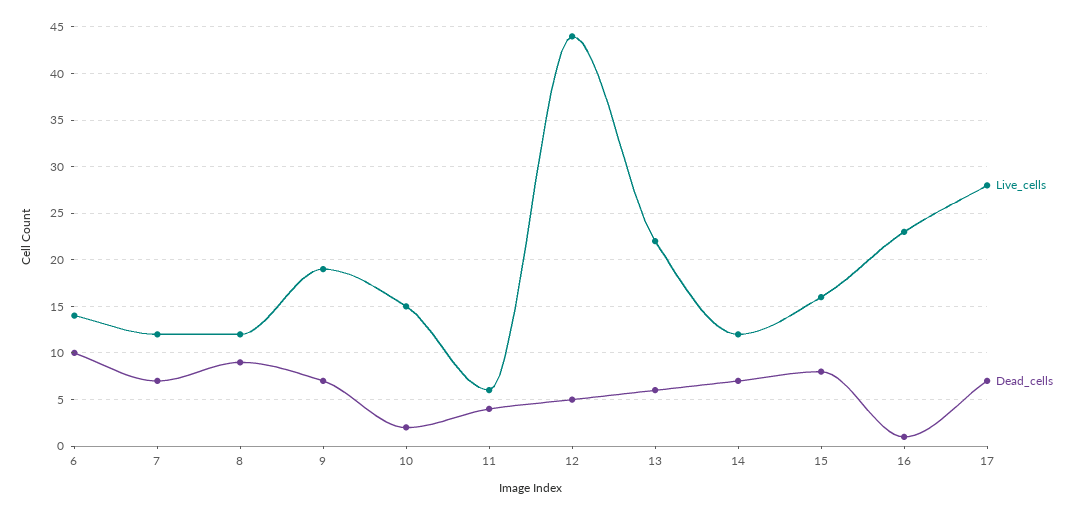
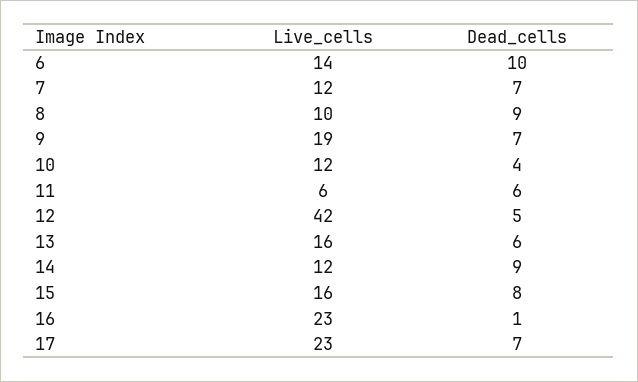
Live_cells, 8: 12 -> 10
Live_cells, 10: 15 -> 12
Dead_cells, 10: 2 -> 4
Dead_cells, 11: 4 -> 6
Live_cells, 12: 44 -> 42
Live_cells, 13: 22 -> 16
Dead_cells, 14: 7 -> 9
Live_cells, 17: 28 -> 23

